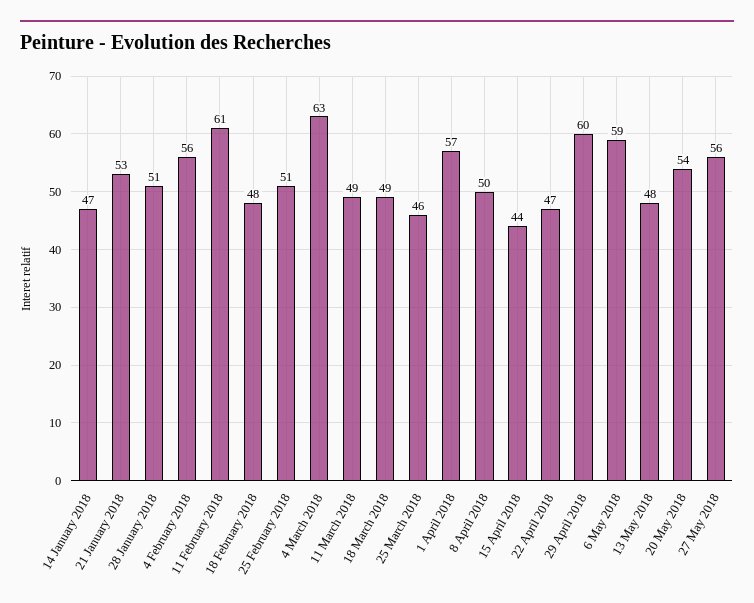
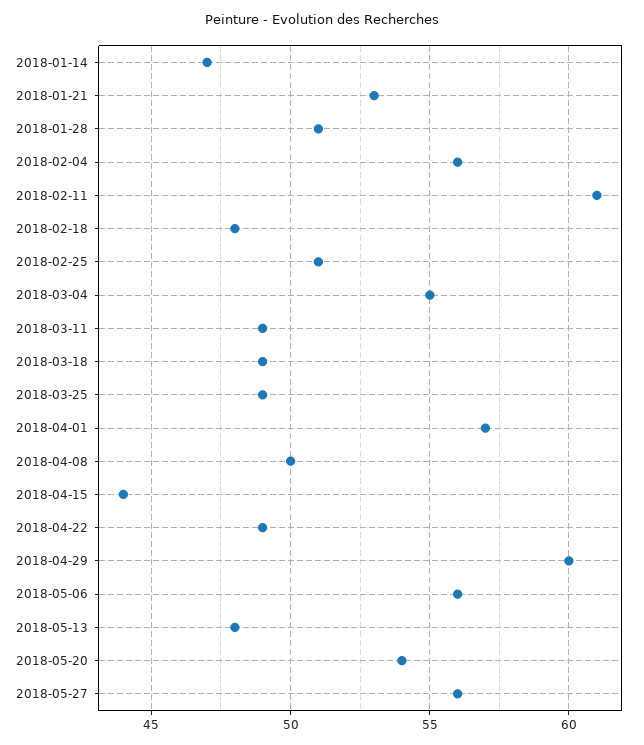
4 March 2018: 63 -> 55
25 March 2018: 46 -> 49
22 April 2018: 47 -> 49
6 May 2018: 59 -> 56

